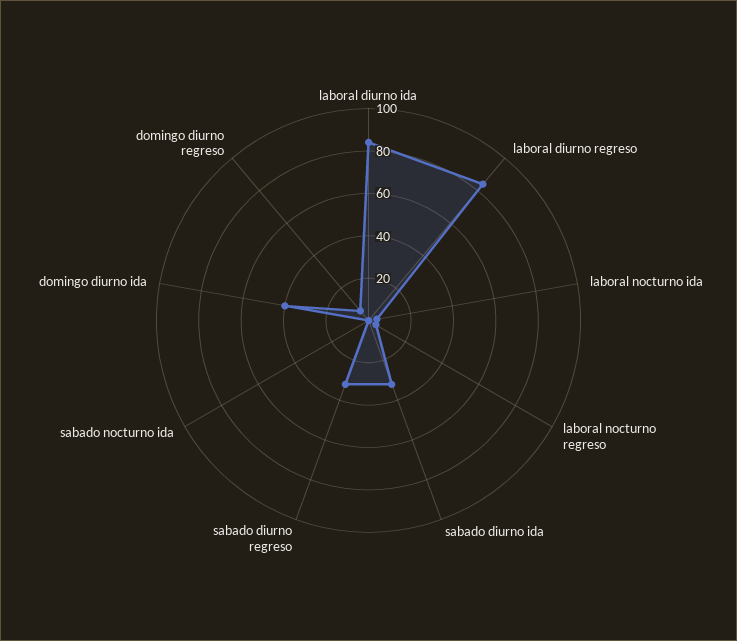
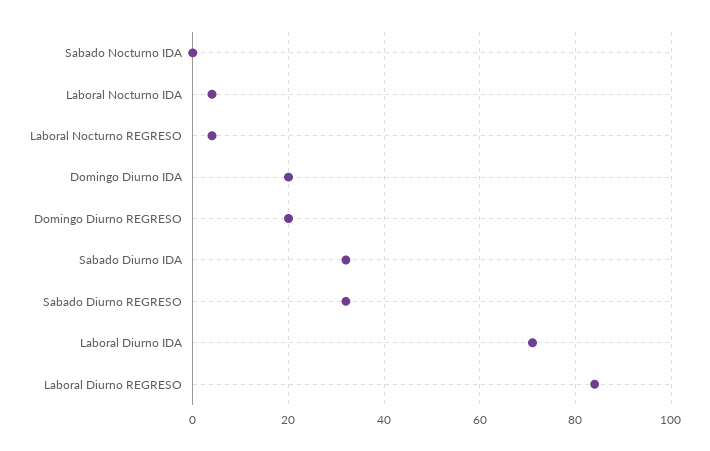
laboral diurno ida: 85 -> 70
domingo diurno ida: 40 -> 20
domingo diurno regreso: 5 -> 20

